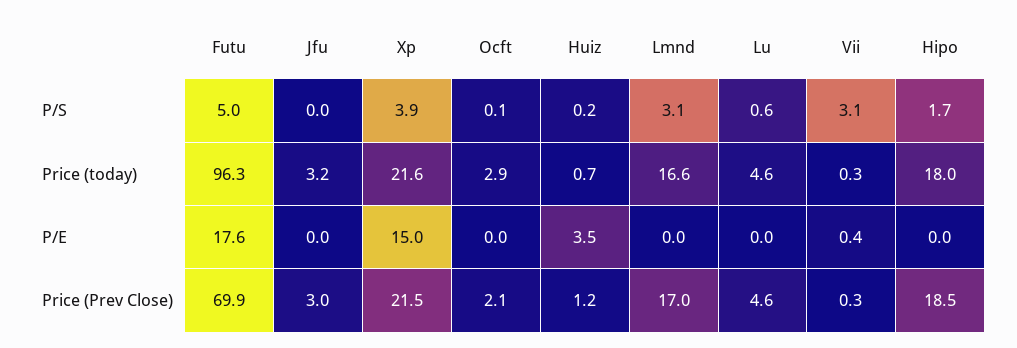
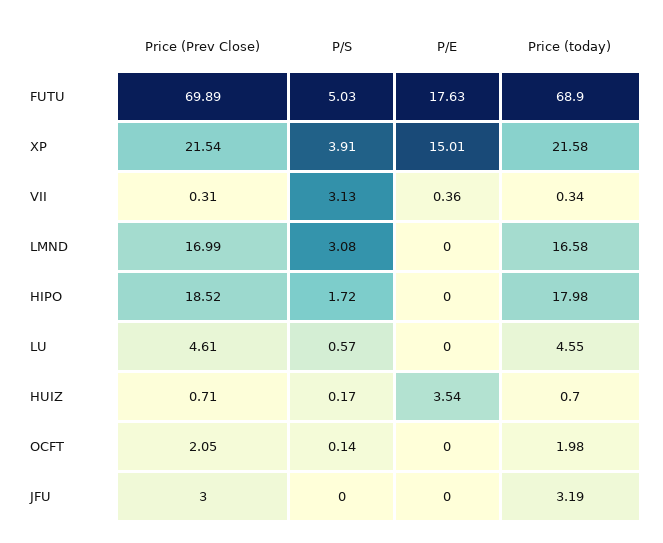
Futu, Price (today): 96.3 -> 68.9
Ocft, Price (today): 2.9 -> 1.98
Huiz, Price (Prev Close): 1.2 -> 0.71

